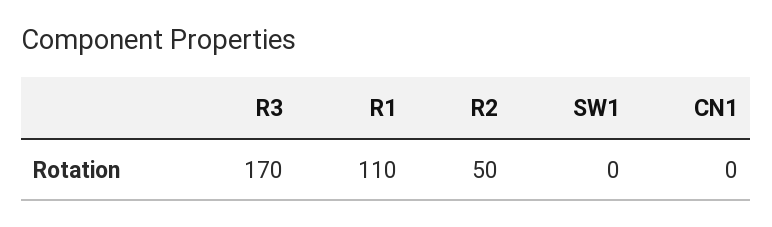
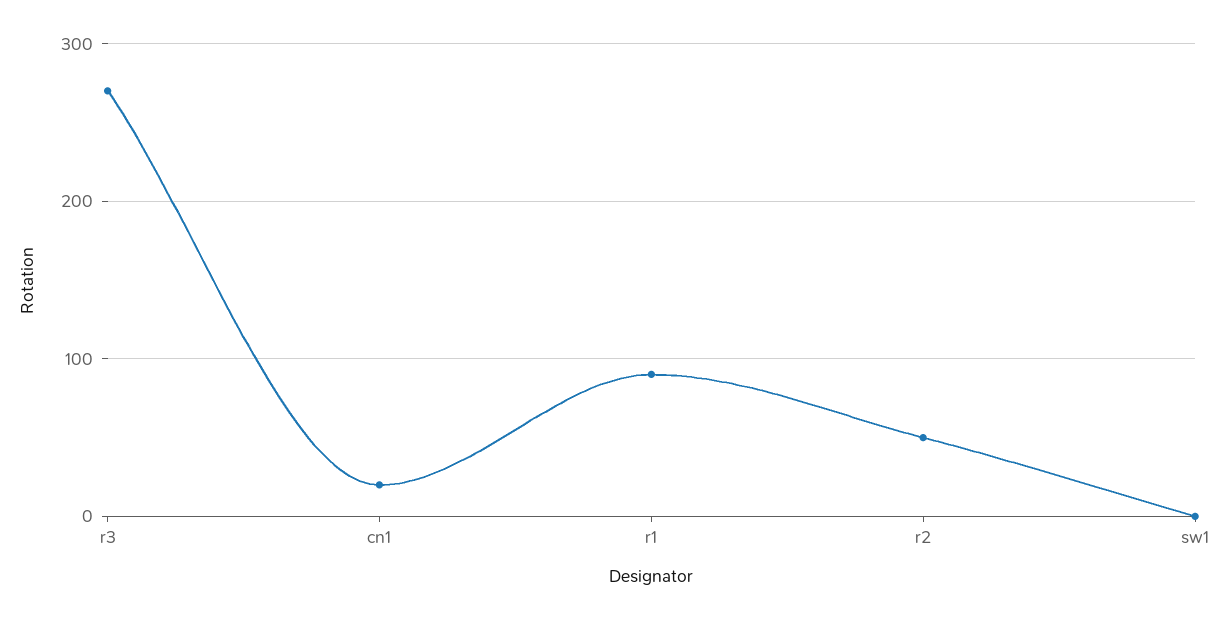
R3: 170 -> 270
R1: 110 -> 90
CN1: 0 -> 20

